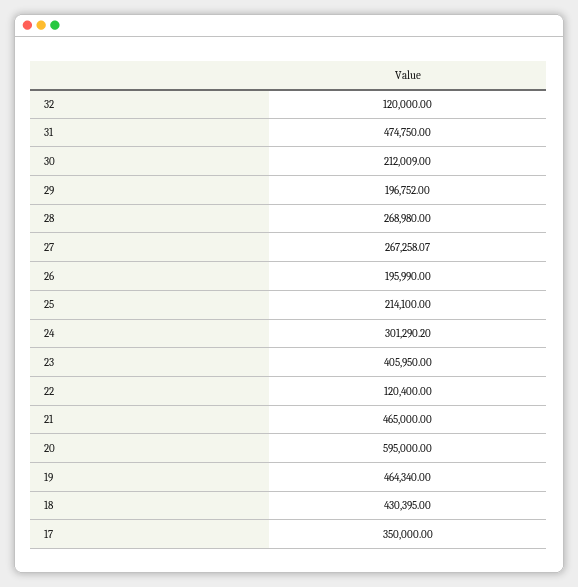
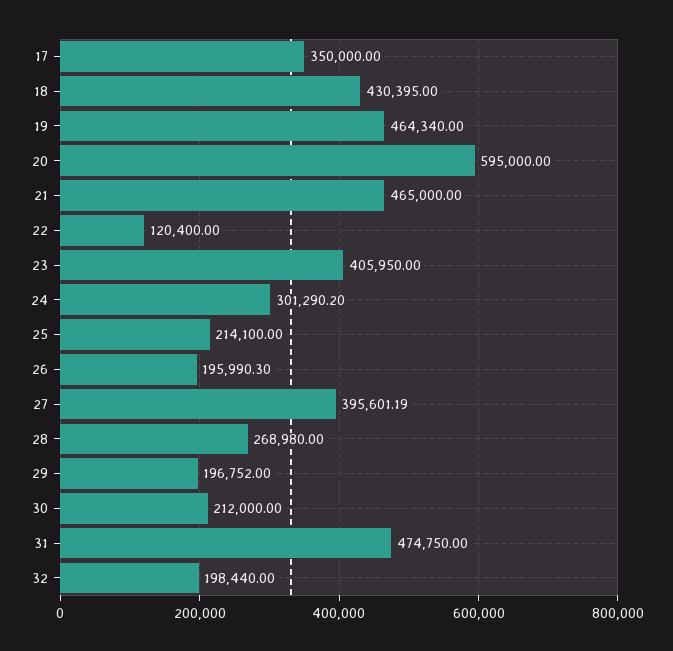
32: 120000 -> 198440
30: 212009 -> 212000
27: 267258.07 -> 395601.19
26: 195990 -> 195990.3

